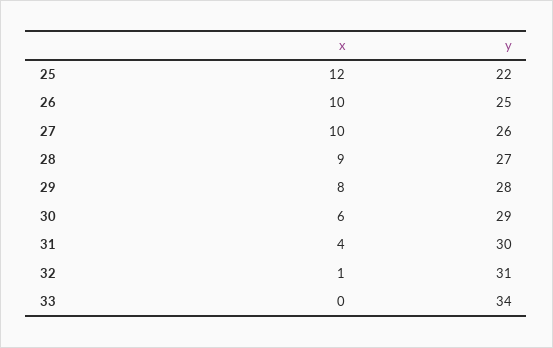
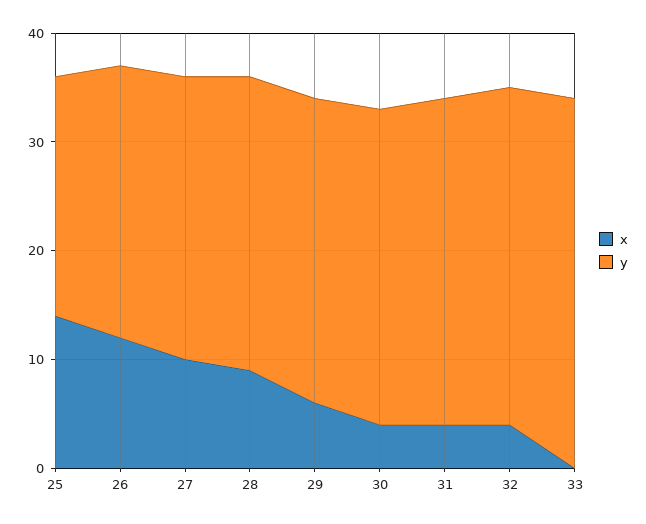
x, 25: 12 -> 14
x, 26: 10 -> 12
x, 29: 8 -> 6
x, 30: 6 -> 4
x, 32: 1 -> 4

